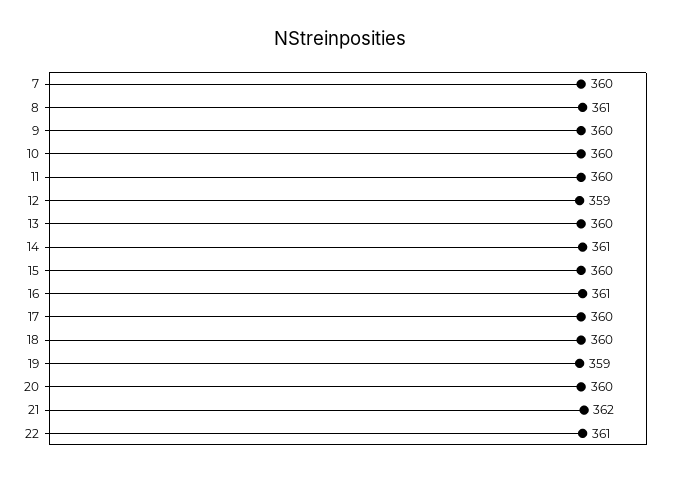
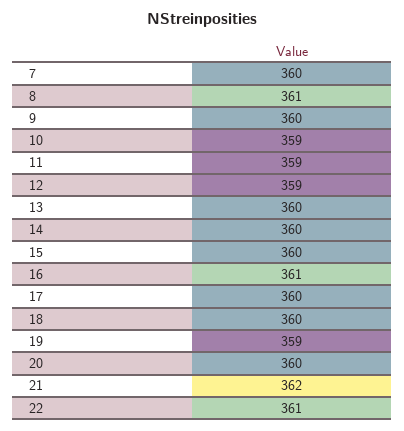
10: 360 -> 359
11: 360 -> 359
14: 361 -> 360

